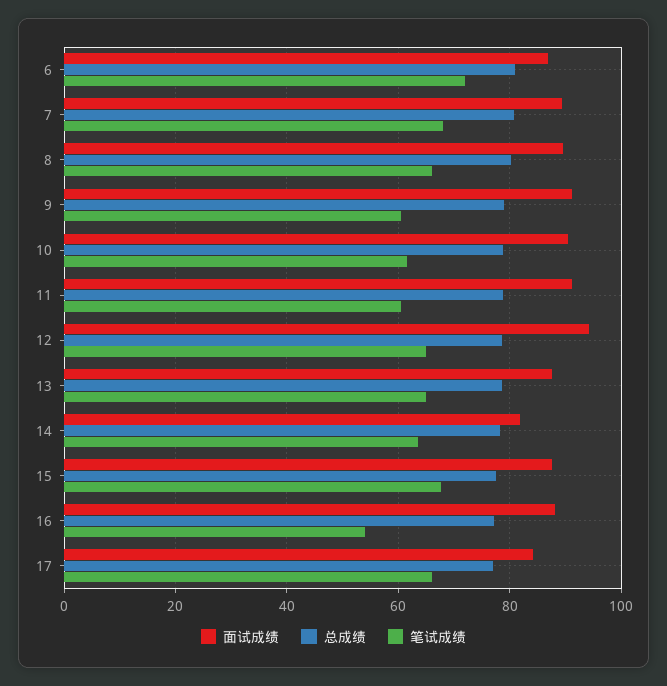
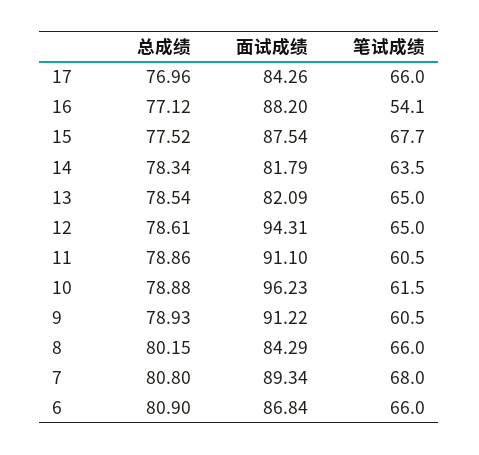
笔试成绩, 6: 72 -> 66
面试成绩, 8: 90 -> 84.29
面试成绩, 10: 90 -> 96.23
面试成绩, 13: 88 -> 82.09

